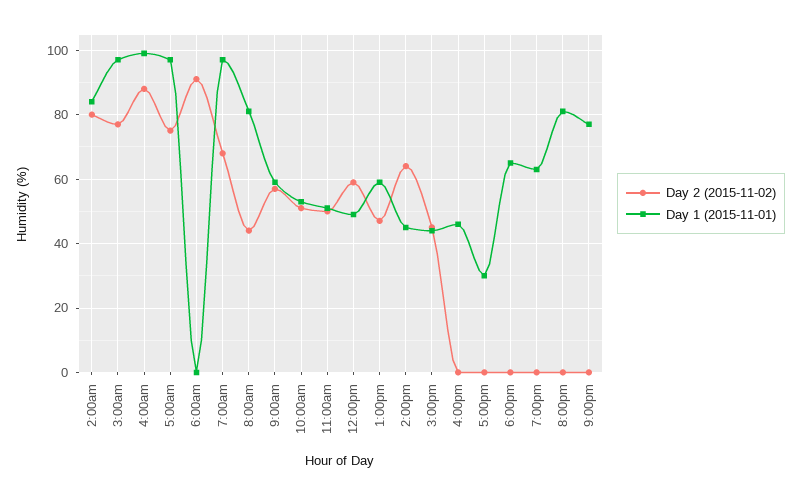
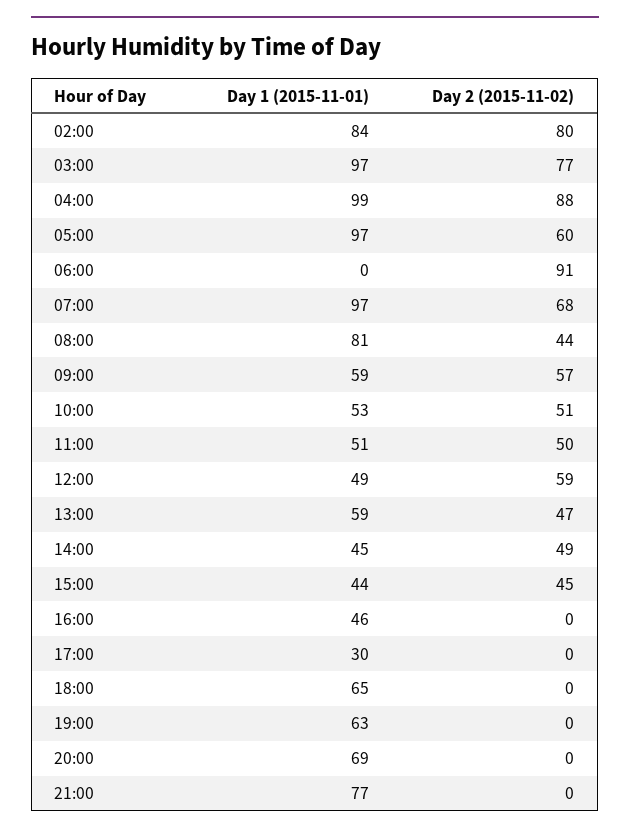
Day 2 (2015-11-02), 5:00am: 75 -> 60
Day 2 (2015-11-02), 2:00pm: 65 -> 49
Day 1 (2015-11-01), 8:00pm: 80 -> 69

